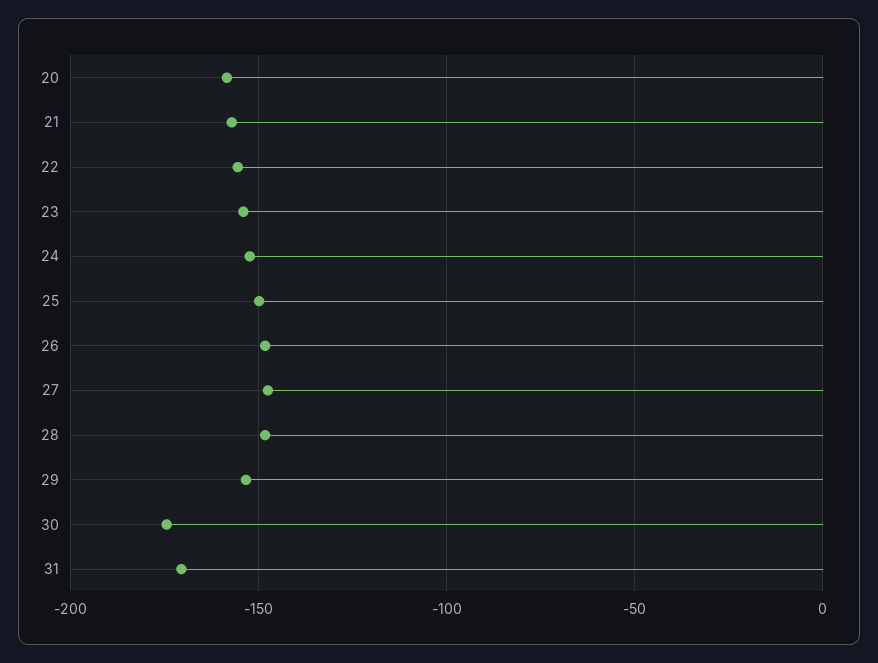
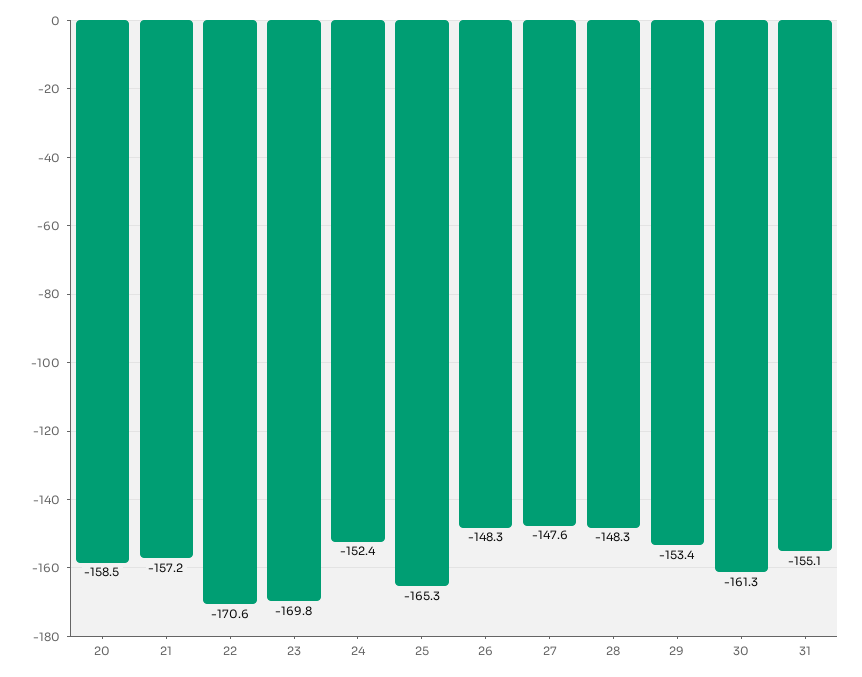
22: -155 -> -170.6
23: -155 -> -169.8
25: -150 -> -165.3
30: -175 -> -161.3
31: -170 -> -155.1

